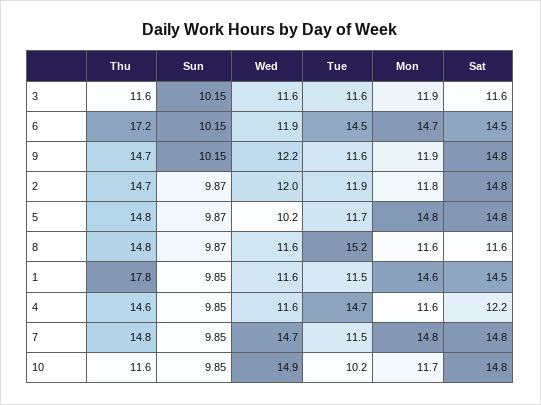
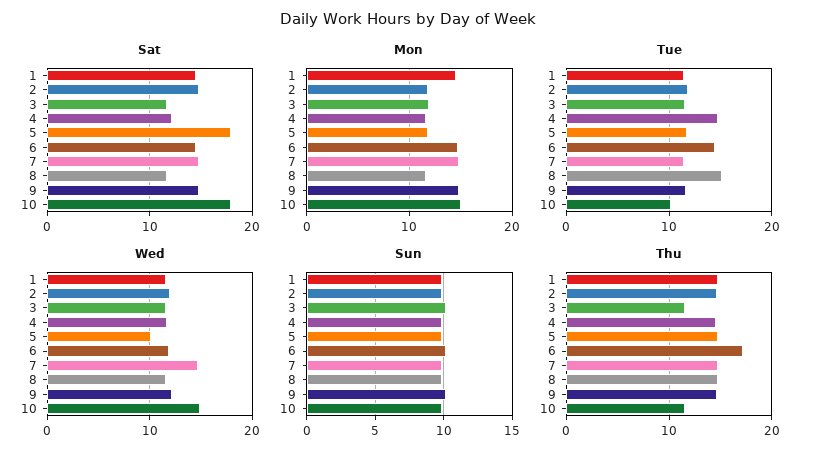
Mon, 9: 11.9 -> 15
Mon, 5: 14.8 -> 12
Sat, 5: 14.8 -> 18
Thu, 1: 17.8 -> 15
Mon, 10: 11.7 -> 15
Sat, 10: 14.8 -> 18

